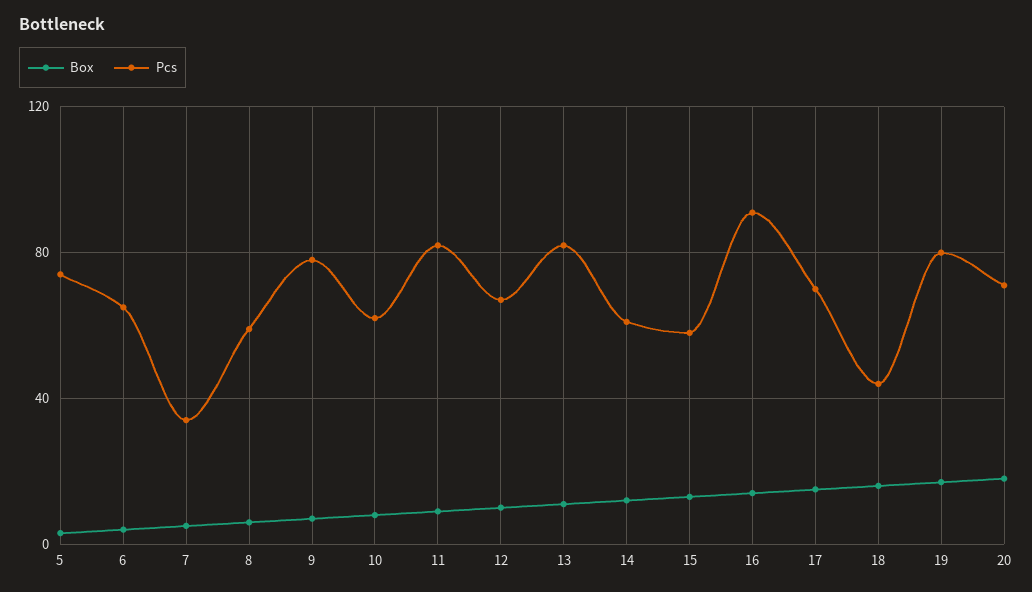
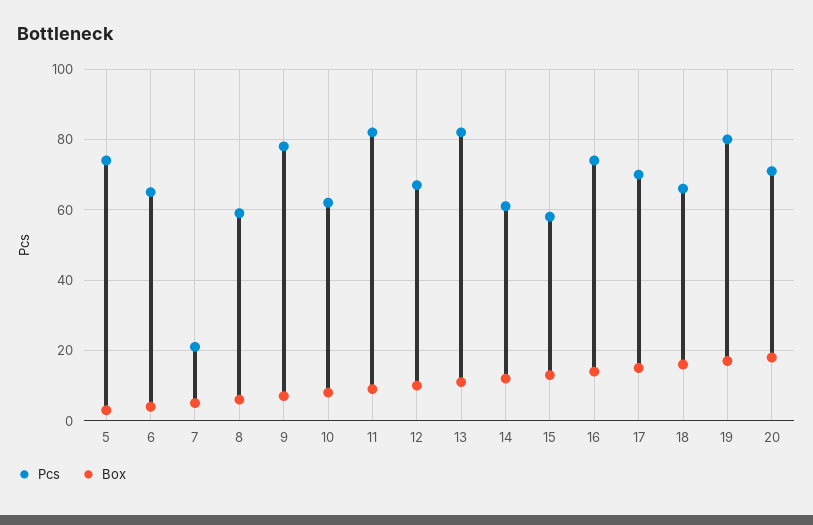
Pcs, 7: 35 -> 20
Pcs, 16: 90 -> 75
Pcs, 18: 45 -> 65

